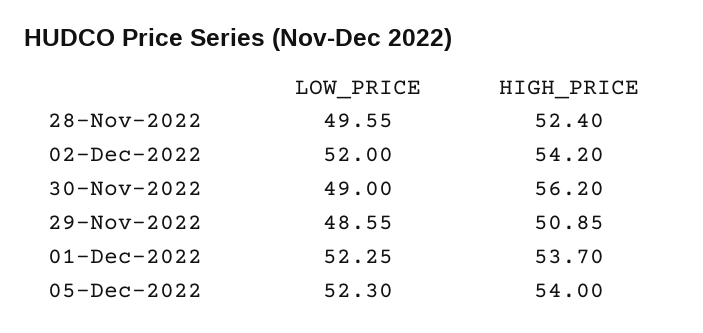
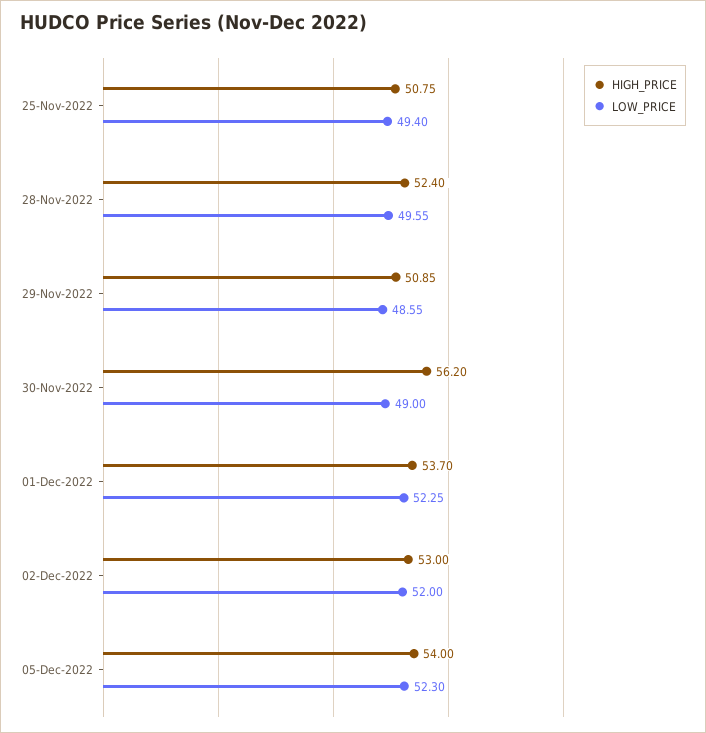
HIGH_PRICE, 02-Dec-2022: 54.2 -> 53
HIGH_PRICE, 25-Nov-2022: none -> 50.75
LOW_PRICE, 25-Nov-2022: none -> 49.4

